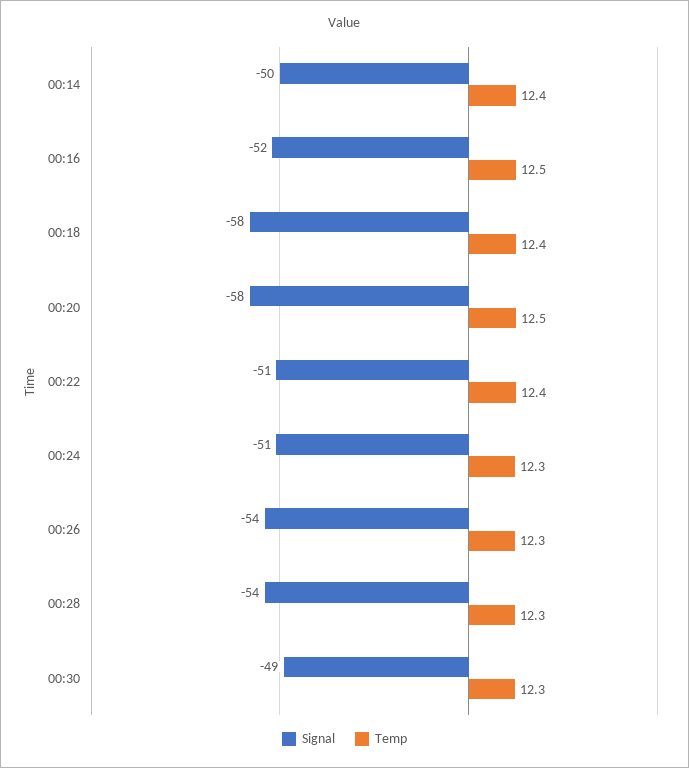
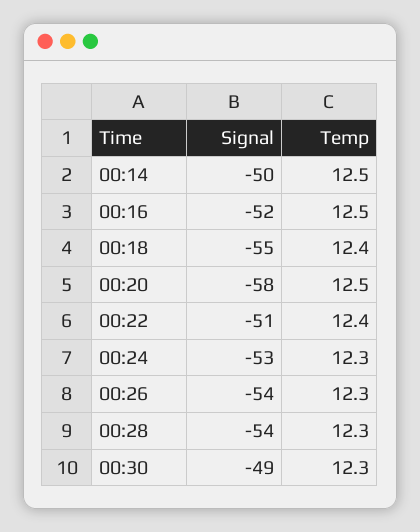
Temp, 00:14: 12.4 -> 12.5
Signal, 00:18: -58 -> -55
Signal, 00:24: -51 -> -53

